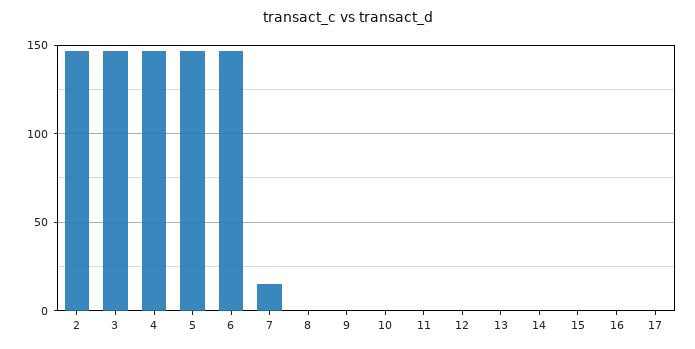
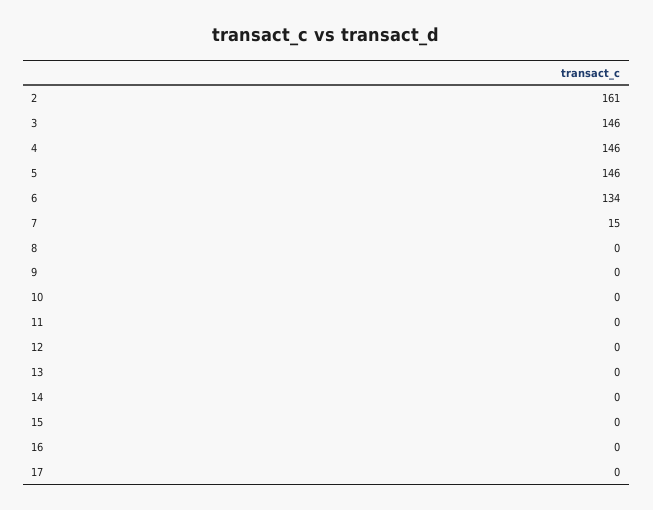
2: 145 -> 161
6: 145 -> 134

